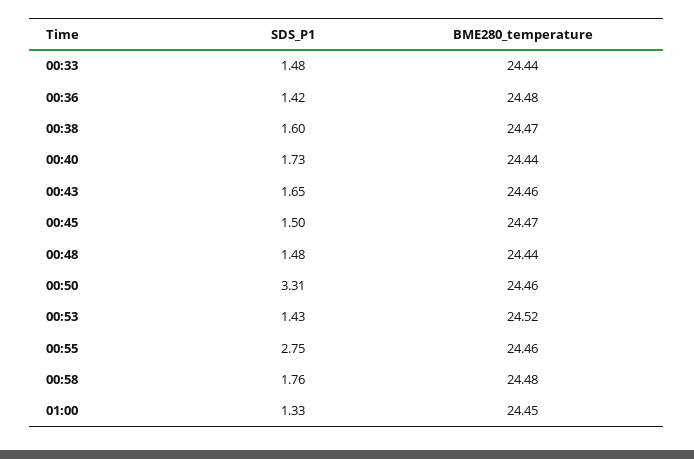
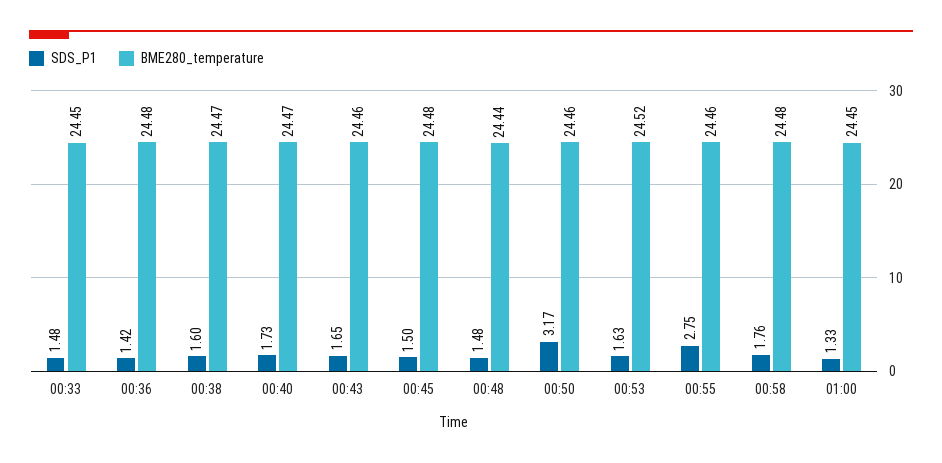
BME280_temperature, 00:33: 24.44 -> 24.45
BME280_temperature, 00:40: 24.44 -> 24.47
BME280_temperature, 00:45: 24.47 -> 24.48
SDS_P1, 00:50: 3.31 -> 3.17
SDS_P1, 00:53: 1.43 -> 1.63

